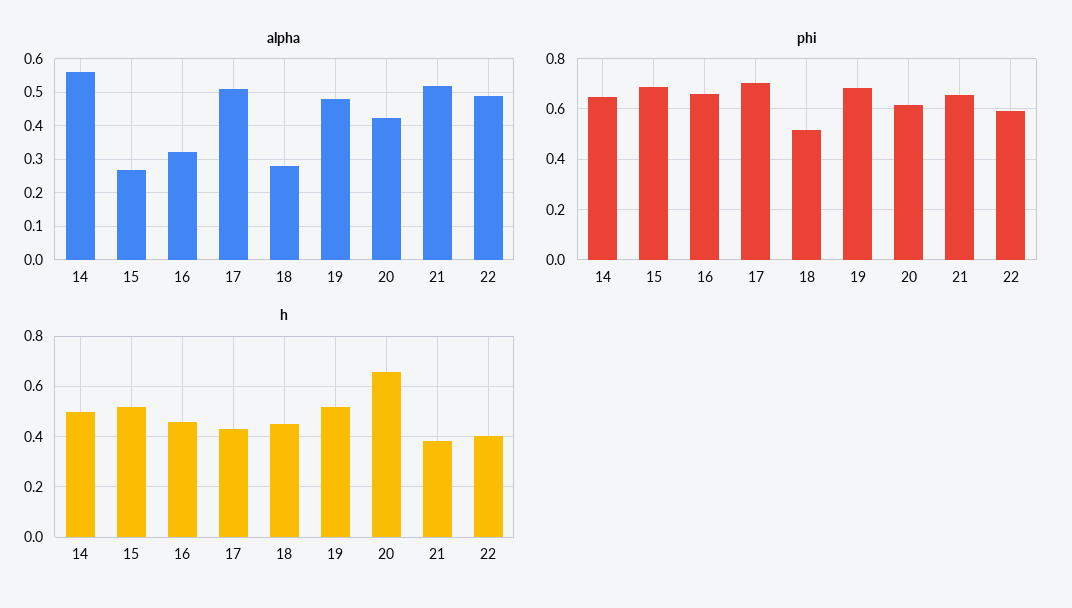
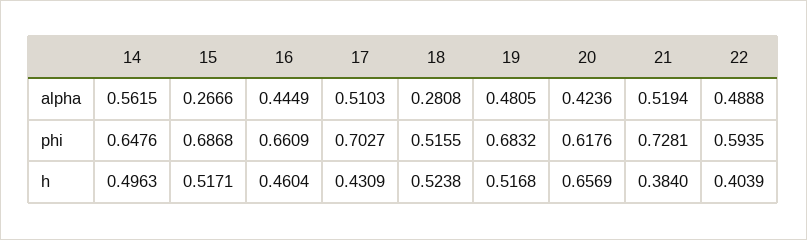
alpha, 16: 0.32 -> 0.4449
phi, 21: 0.65 -> 0.7281
h, 18: 0.45 -> 0.5238

